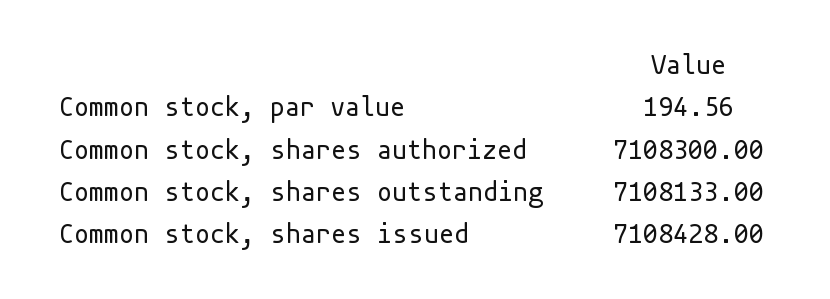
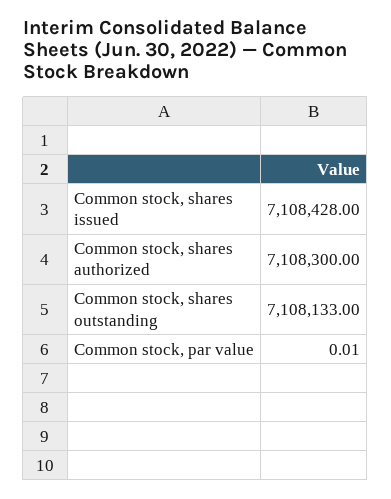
Common stock, par value: 194.56 -> 0.01

